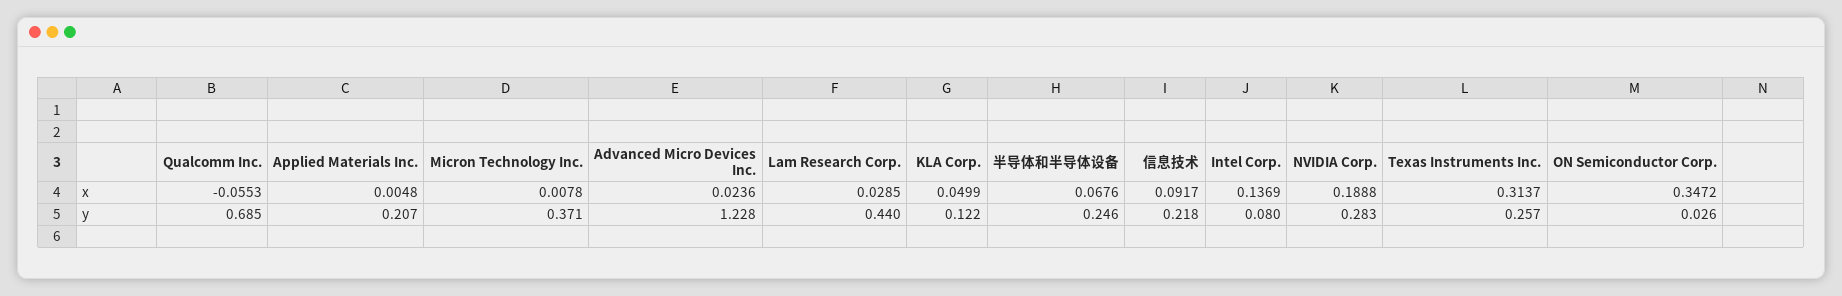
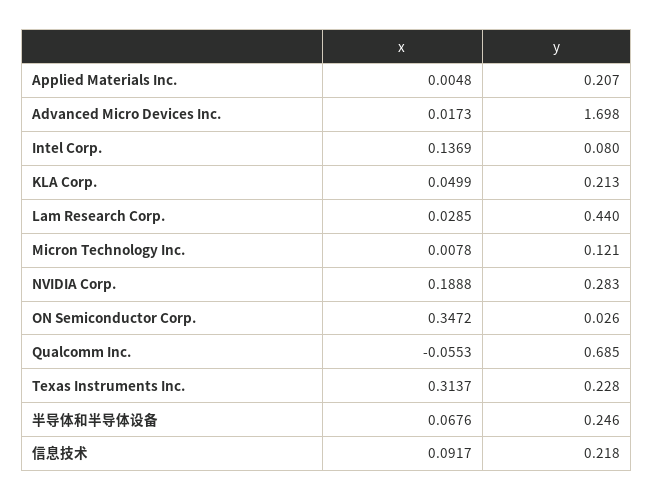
Advanced Micro Devices Inc., x: 0.0236 -> 0.0173
Micron Technology Inc., y: 0.371 -> 0.121
Advanced Micro Devices Inc., y: 1.228 -> 1.698
KLA Corp., y: 0.122 -> 0.213
Texas Instruments Inc., y: 0.257 -> 0.228

